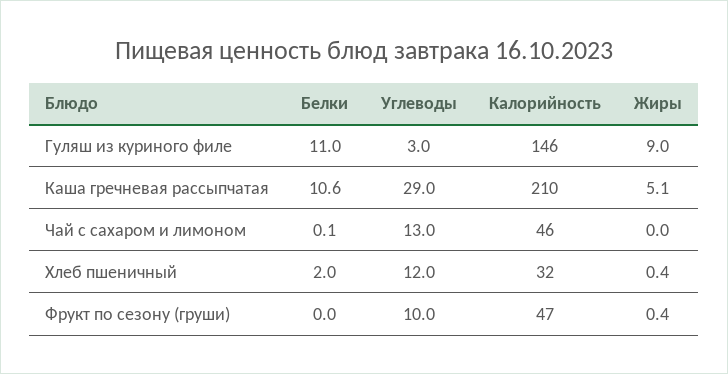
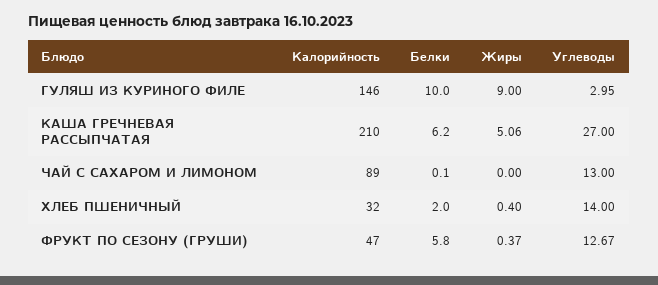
Белки, Гуляш из куриного филе: 11 -> 10
Белки, Каша гречневая рассыпчатая: 10.6 -> 6.2
Углеводы, Каша гречневая рассыпчатая: 29 -> 27
Калорийность, Чай с сахаром и лимоном: 46 -> 89
Углеводы, Хлеб пшеничный: 12 -> 14
Белки, Фрукт по сезону (груши): 0 -> 5.8
Углеводы, Фрукт по сезону (груши): 10 -> 12.67

